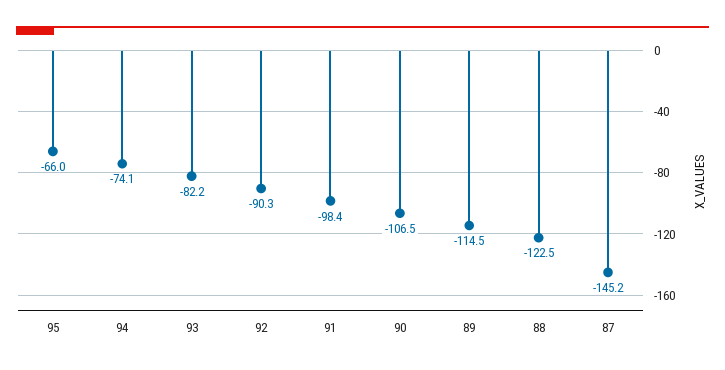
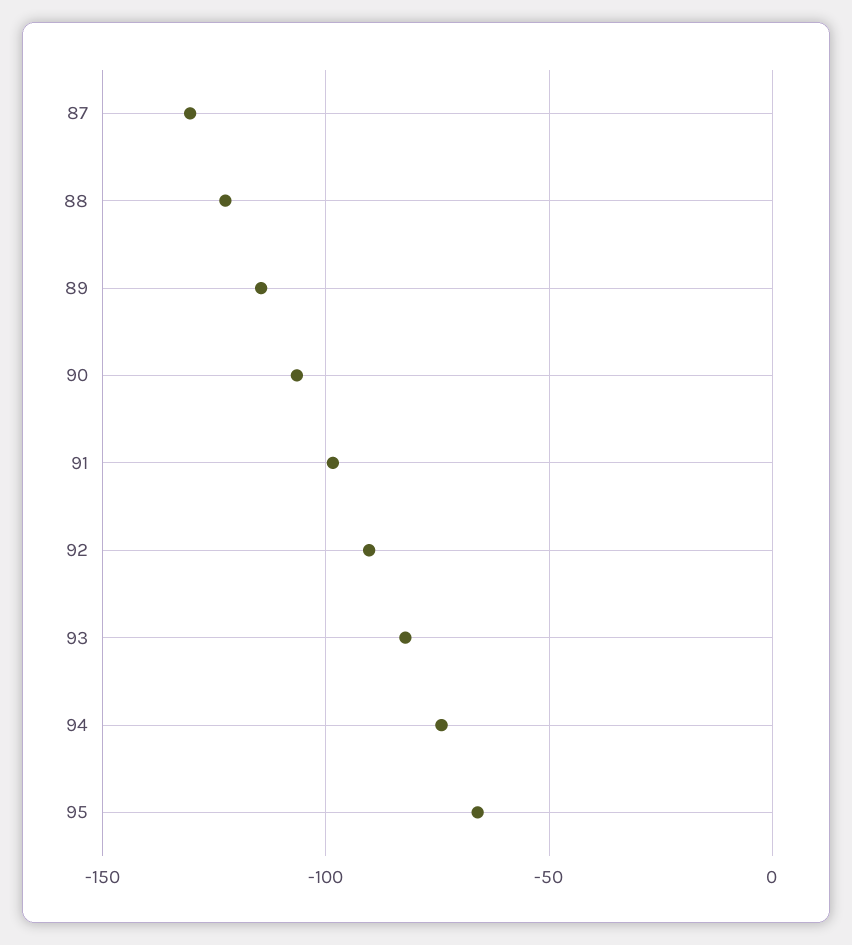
87: -145.2 -> -130

